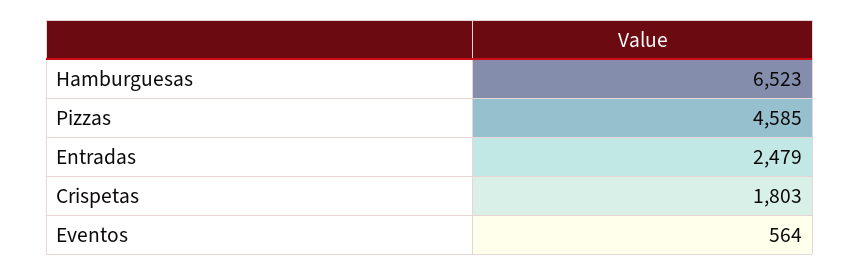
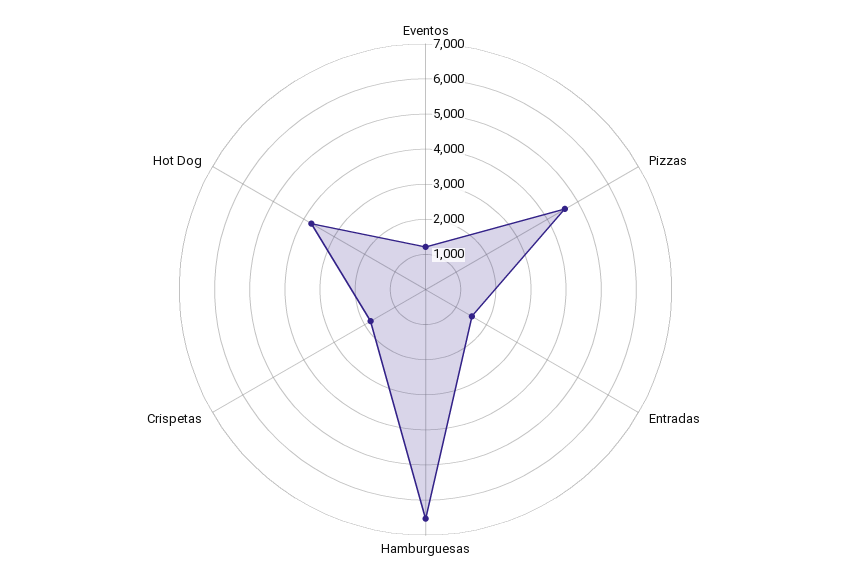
Entradas: 2479 -> 1500
Eventos: 564 -> 1250
Hot Dog: none -> 3750

